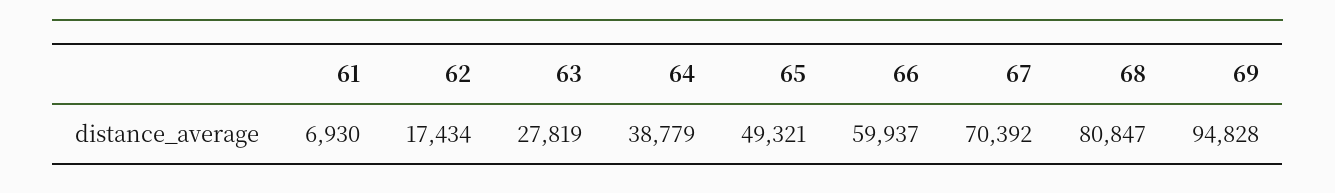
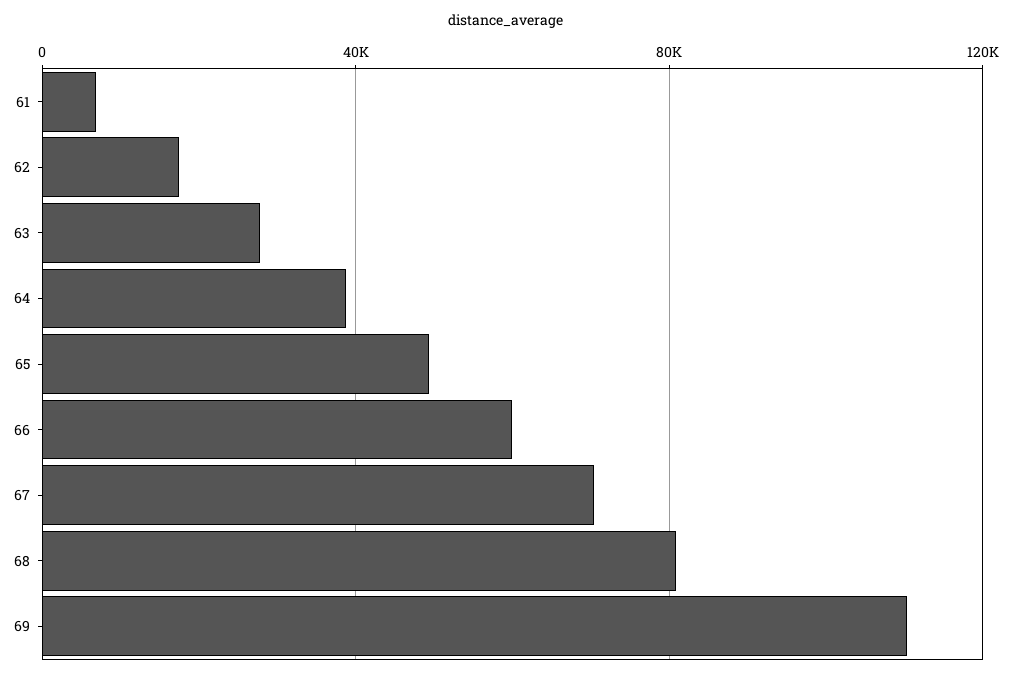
69: 94828 -> 110000

